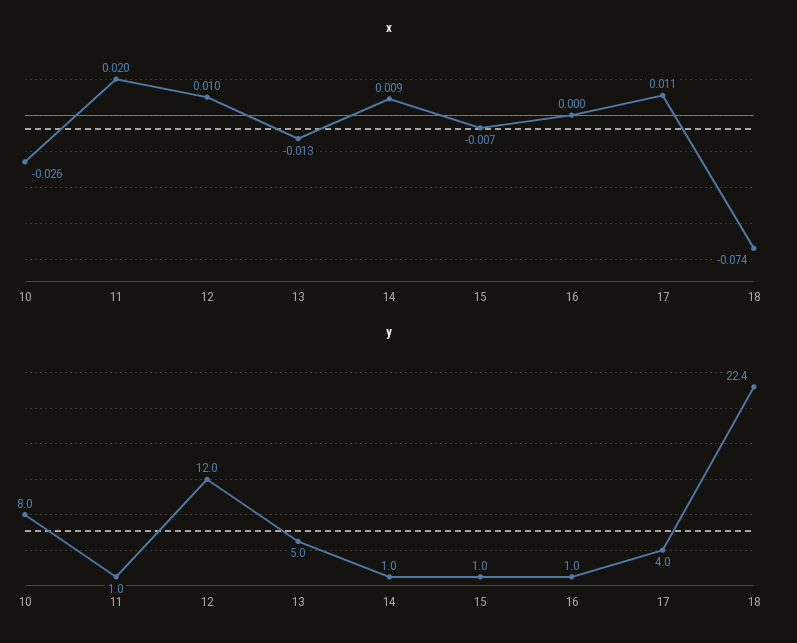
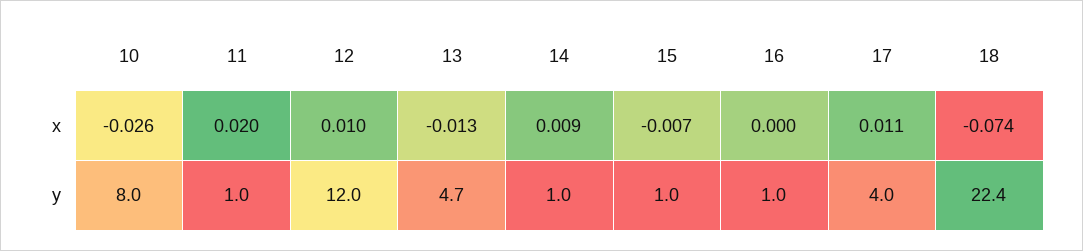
y, 13: 5 -> 4.7

